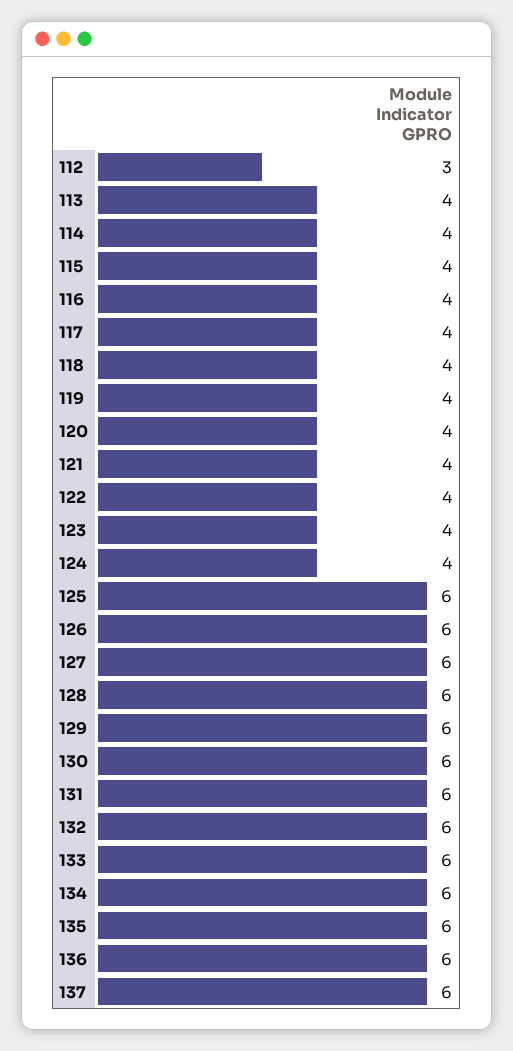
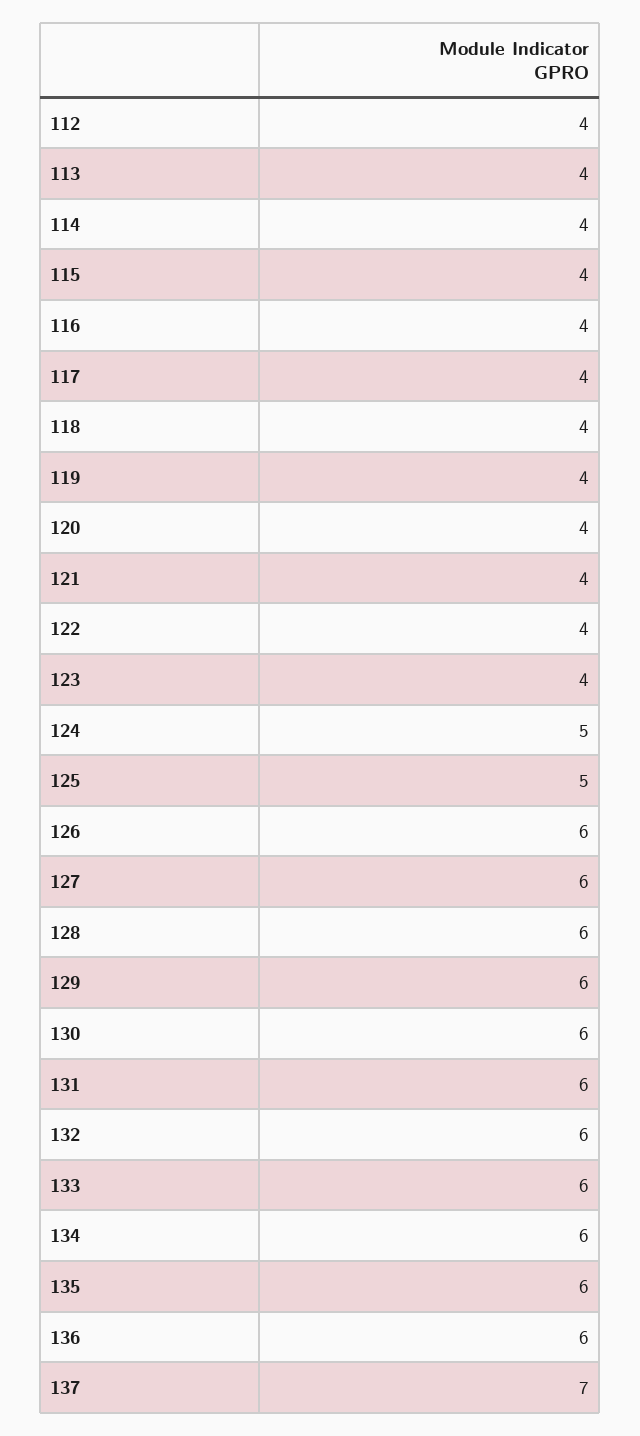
112: 3 -> 4
124: 4 -> 5
125: 6 -> 5
137: 6 -> 7

